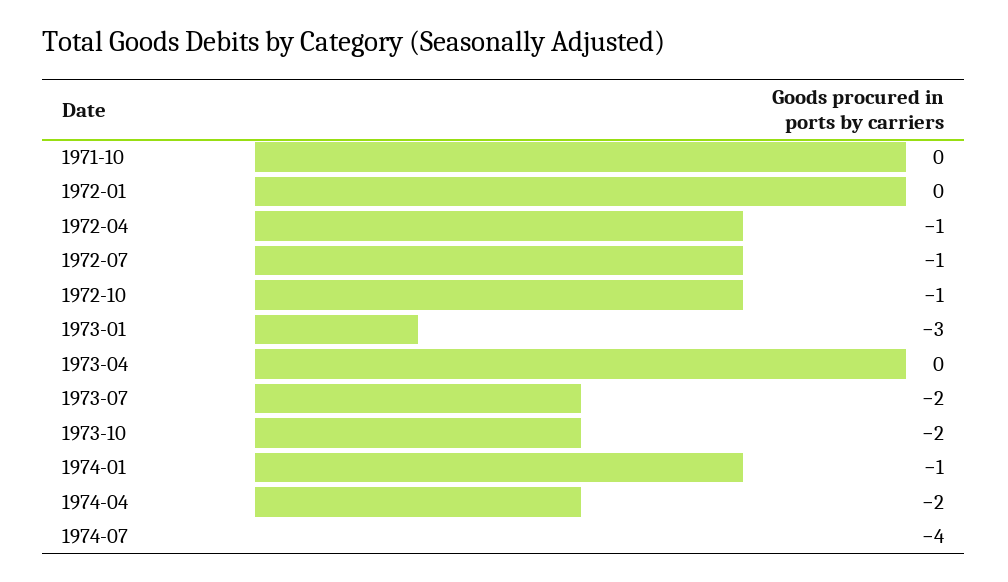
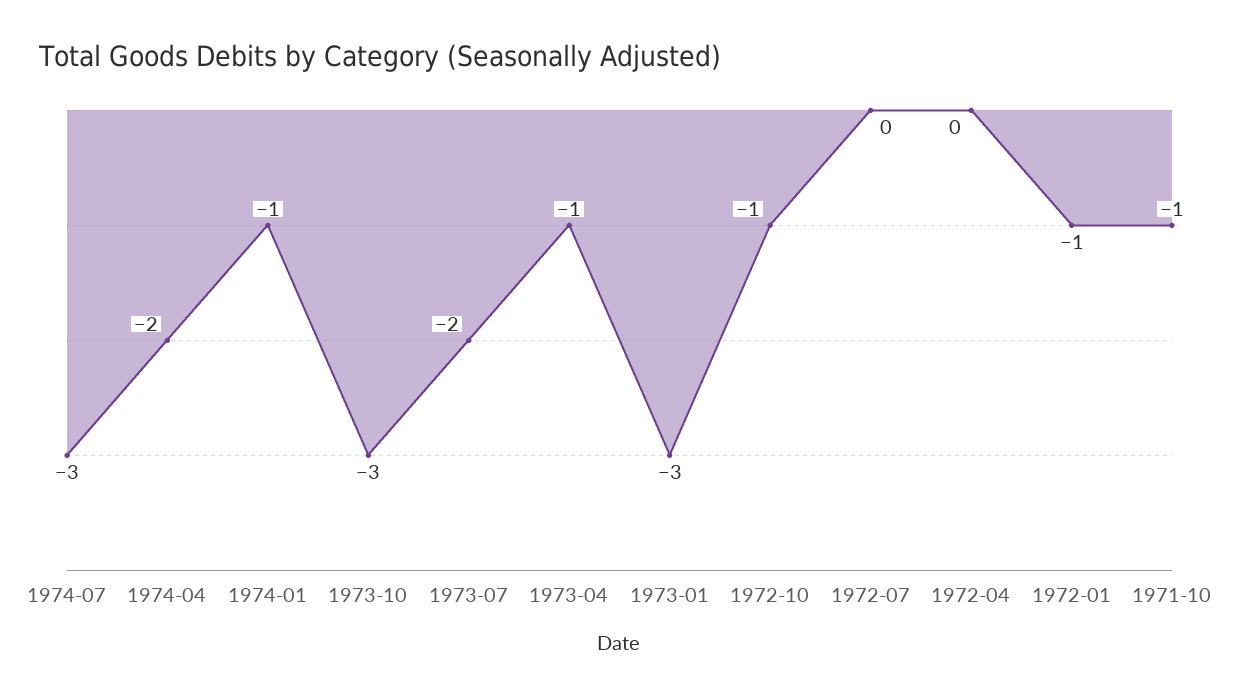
1971-10: 0 -> -1
1972-01: 0 -> -1
1972-04: -1 -> 0
1972-07: -1 -> 0
1973-04: 0 -> -1
1973-10: -2 -> -3
1974-07: -4 -> -3

